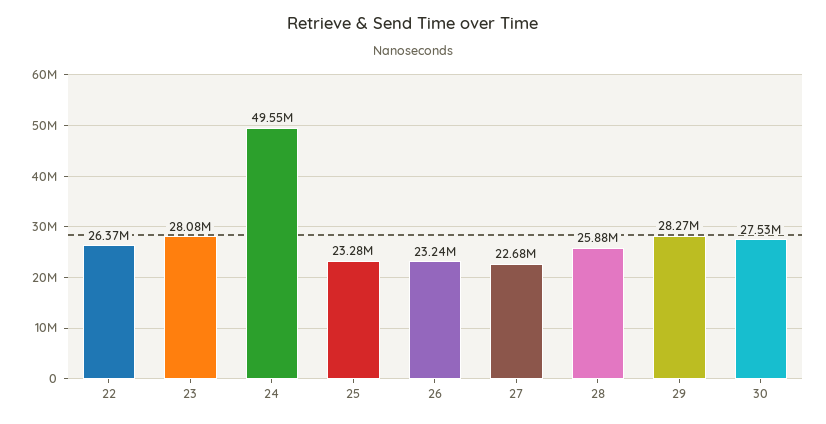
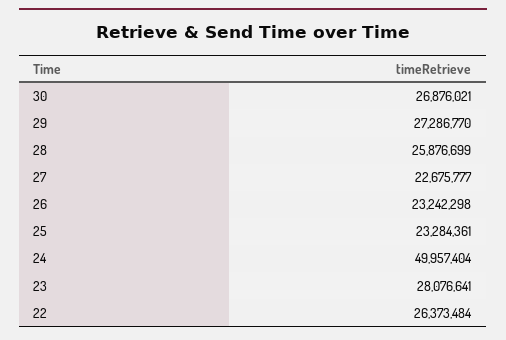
24: 49550000 -> 49957404
29: 28270000 -> 27286770
30: 27530000 -> 26876021

